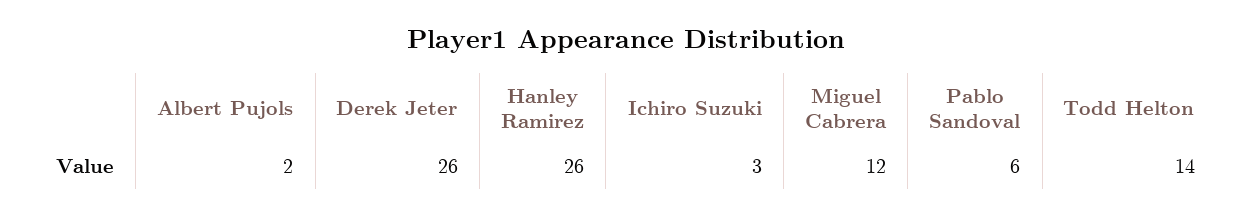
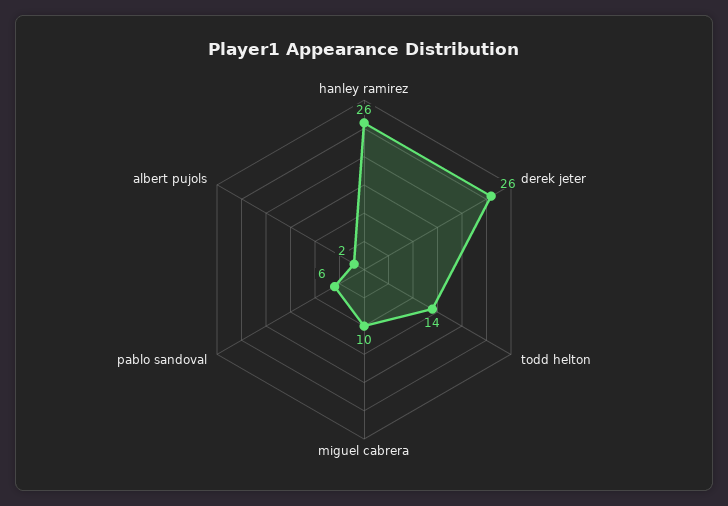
Ichiro Suzuki: 3 -> none
Miguel Cabrera: 12 -> 10

